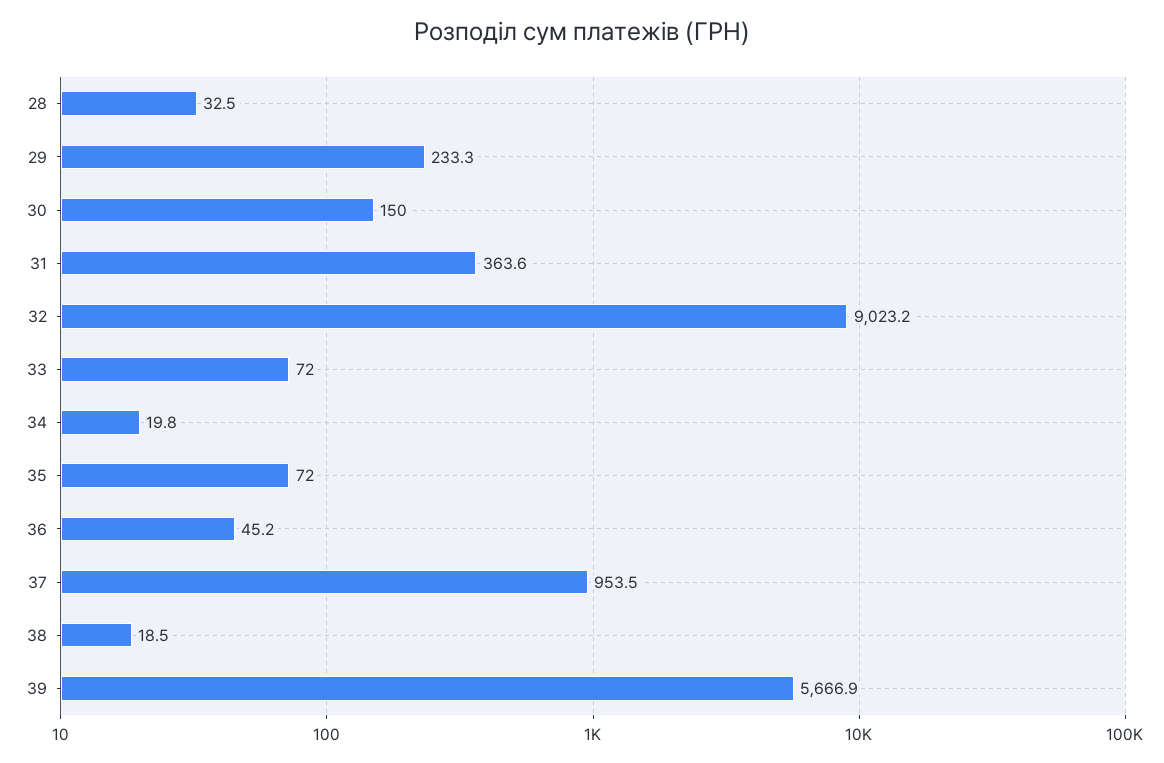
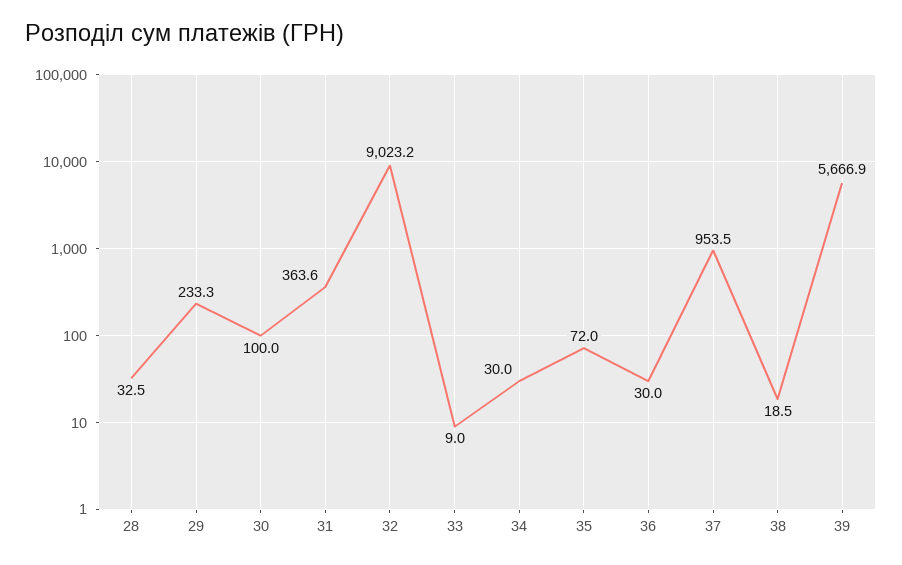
30: 150 -> 100
33: 72 -> 9
34: 19.8 -> 30
36: 45.2 -> 30

